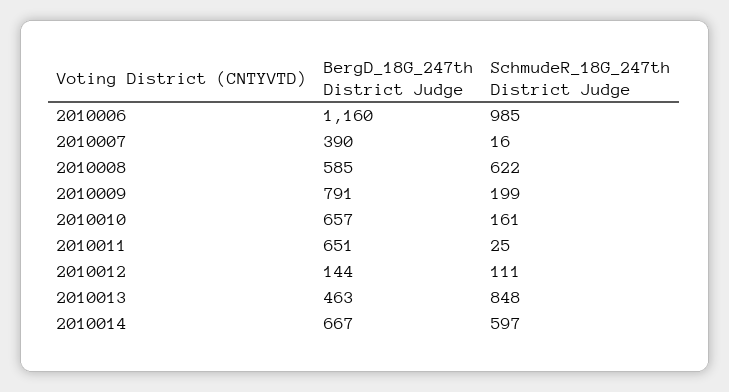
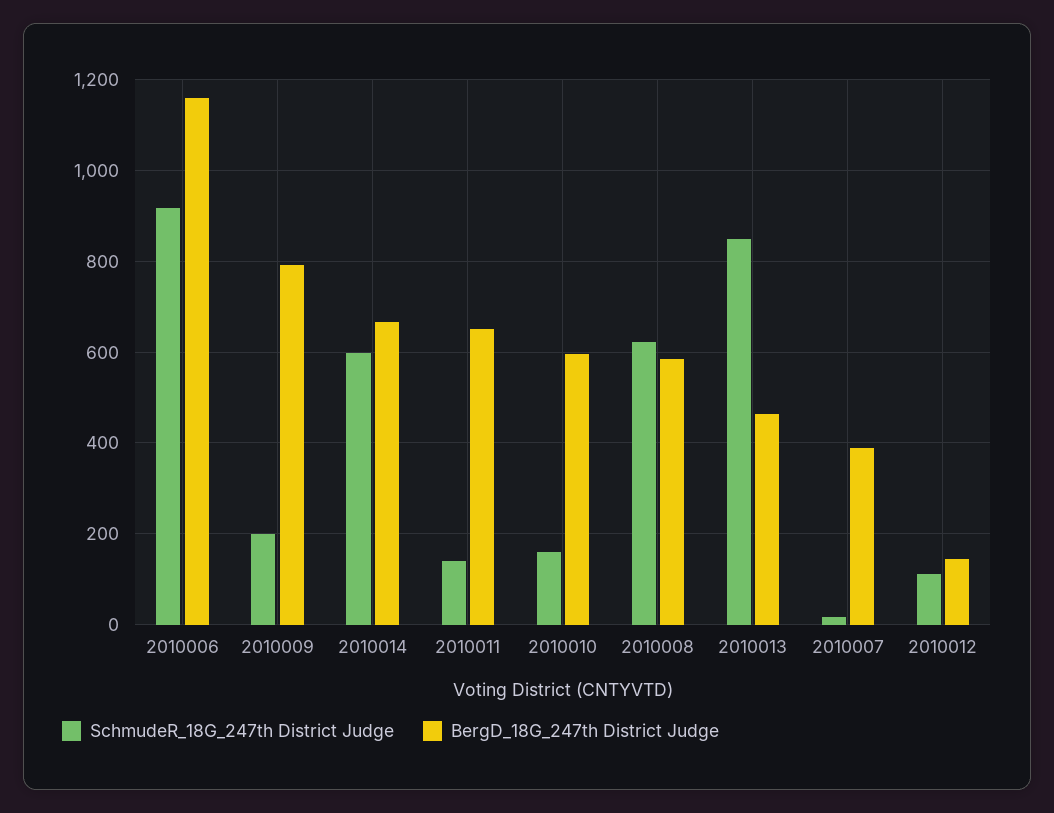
SchmudeR_18G_247th District Judge, 2010006: 985 -> 920
BergD_18G_247th District Judge, 2010010: 657 -> 600
SchmudeR_18G_247th District Judge, 2010011: 25 -> 140

